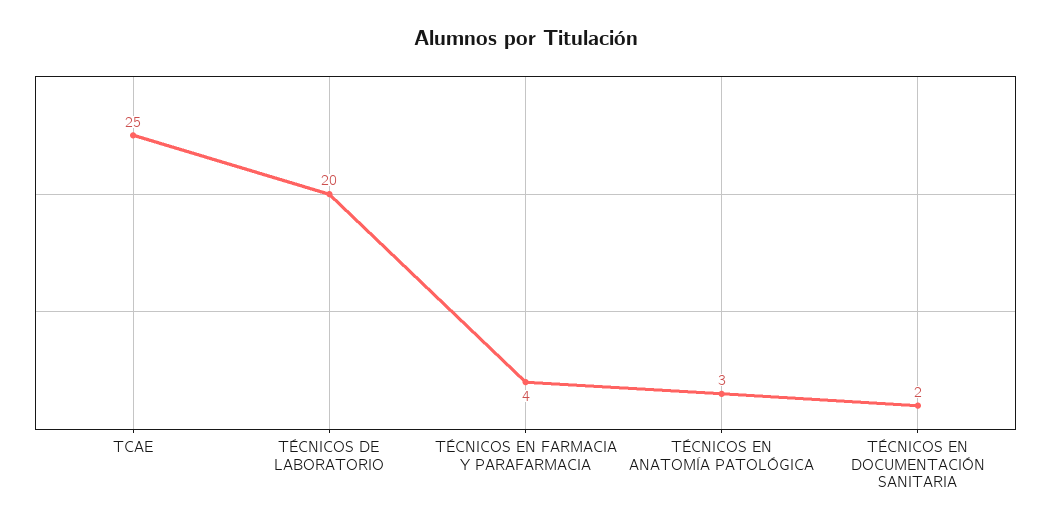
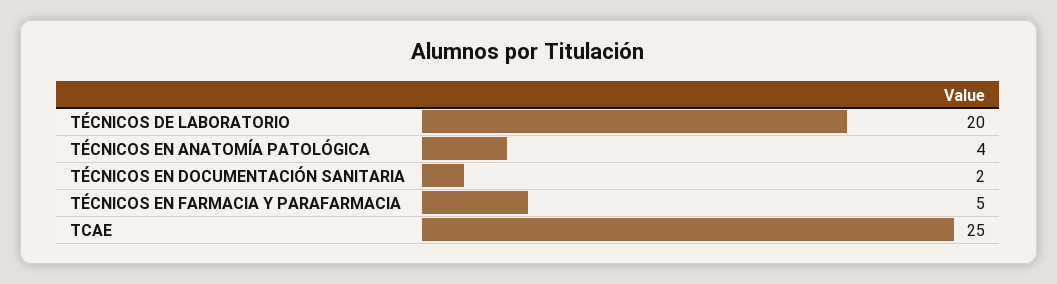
TÉCNICOS EN FARMACIA Y PARAFARMACIA: 4 -> 5
TÉCNICOS EN ANATOMÍA PATOLÓGICA: 3 -> 4

